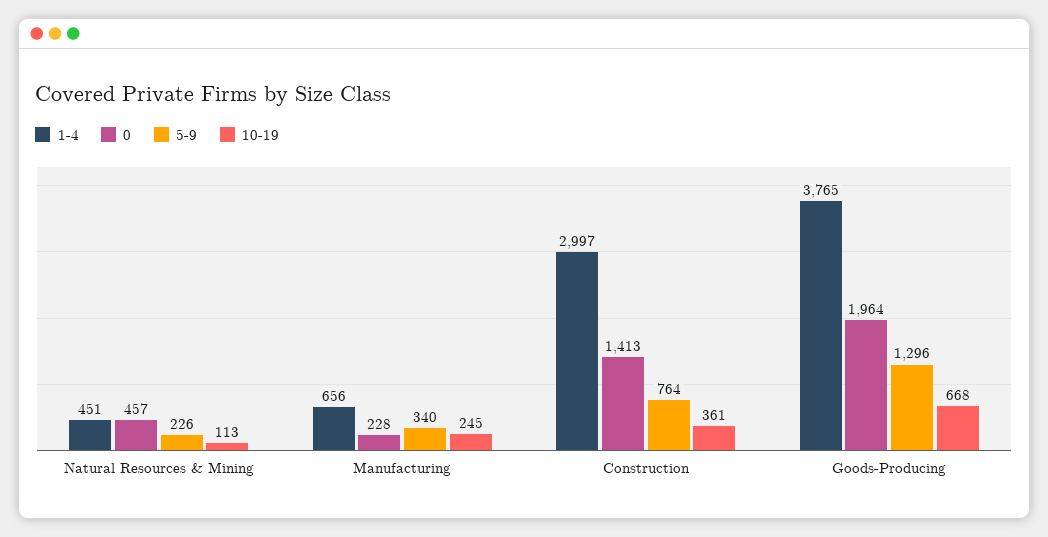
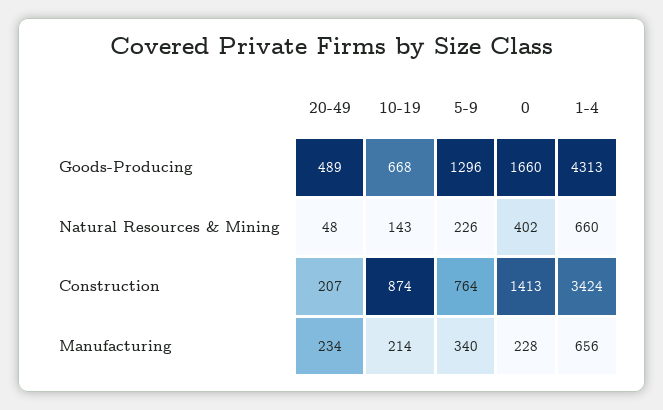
1-4, Natural Resources & Mining: 451 -> 660
0, Natural Resources & Mining: 457 -> 402
10-19, Natural Resources & Mining: 113 -> 143
10-19, Manufacturing: 245 -> 214
1-4, Construction: 2997 -> 3424
10-19, Construction: 361 -> 874
1-4, Goods-Producing: 3765 -> 4313
0, Goods-Producing: 1964 -> 1660
20-49, Goods-Producing: none -> 489
20-49, Natural Resources & Mining: none -> 48
20-49, Construction: none -> 207
20-49, Manufacturing: none -> 234

